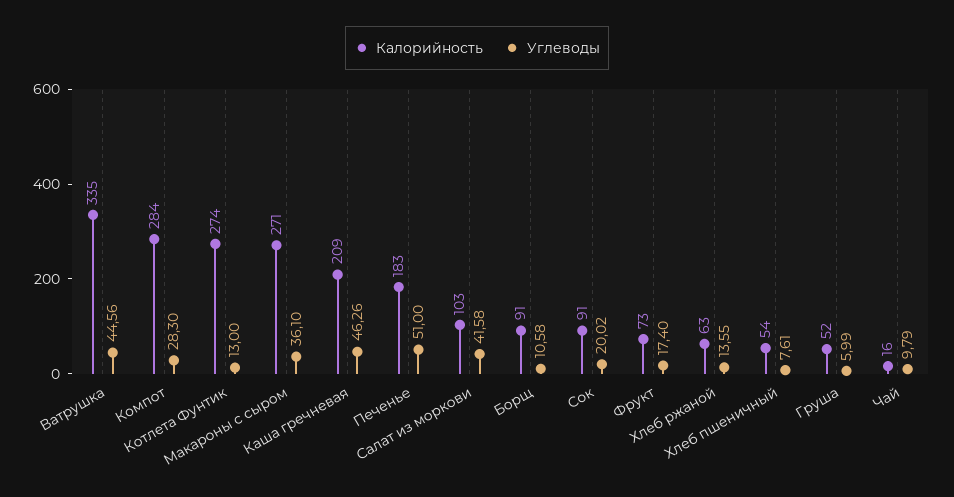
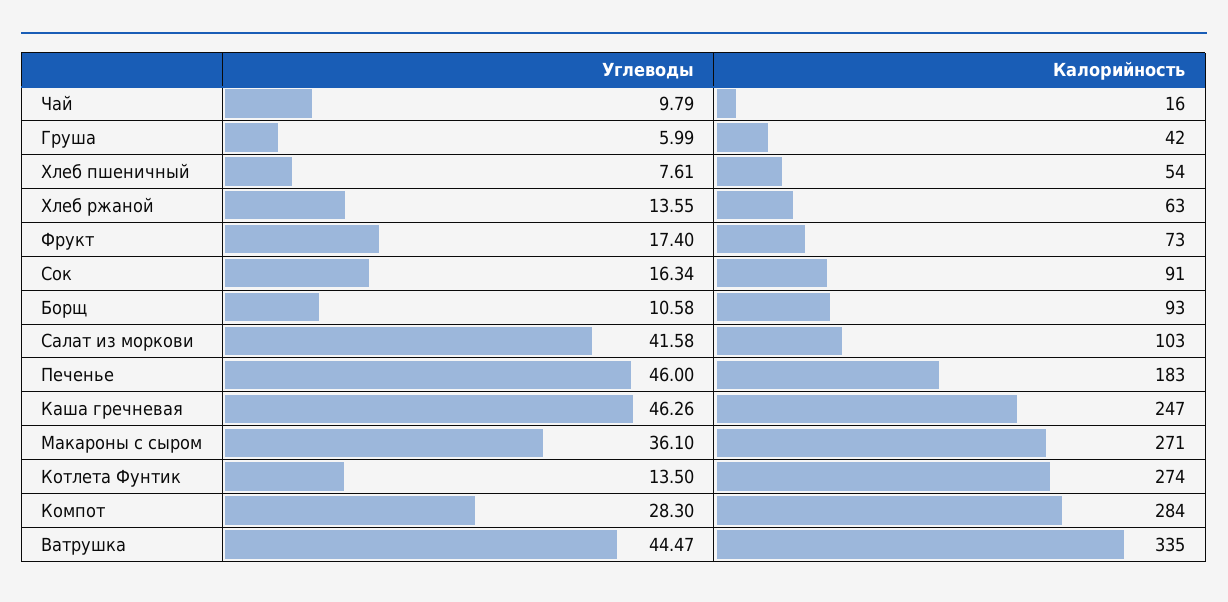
Углеводы, Ватрушка: 44.56 -> 44.47
Углеводы, Котлета Фунтик: 13 -> 13.5
Калорийность, Каша гречневая: 209 -> 247
Углеводы, Печенье: 51 -> 46
Калорийность, Борщ: 91 -> 93
Углеводы, Сок: 20.02 -> 16.34
Калорийность, Груша: 52 -> 42

